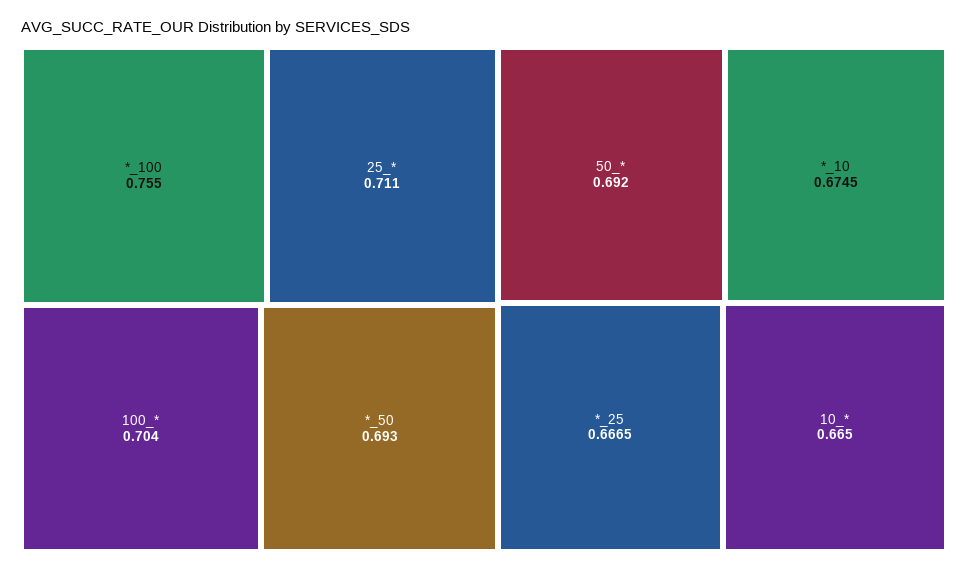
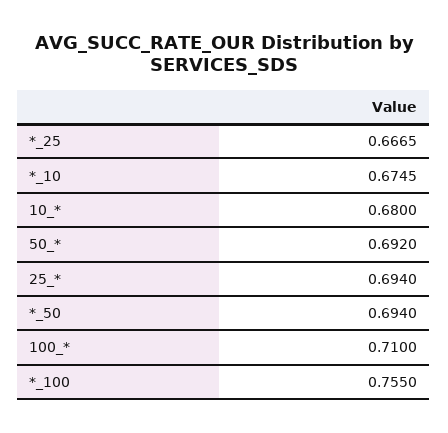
25_*: 0.711 -> 0.694
100_*: 0.704 -> 0.71
*_50: 0.693 -> 0.694
10_*: 0.665 -> 0.68

